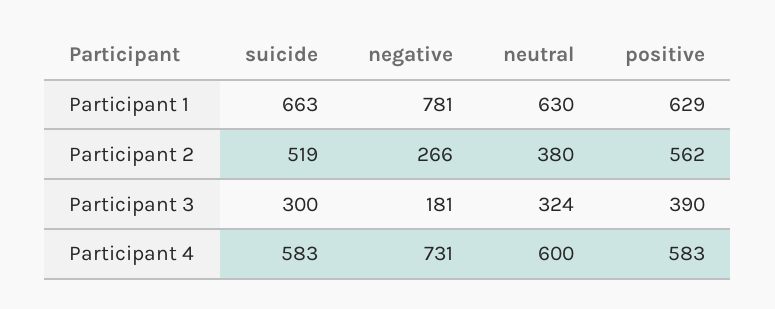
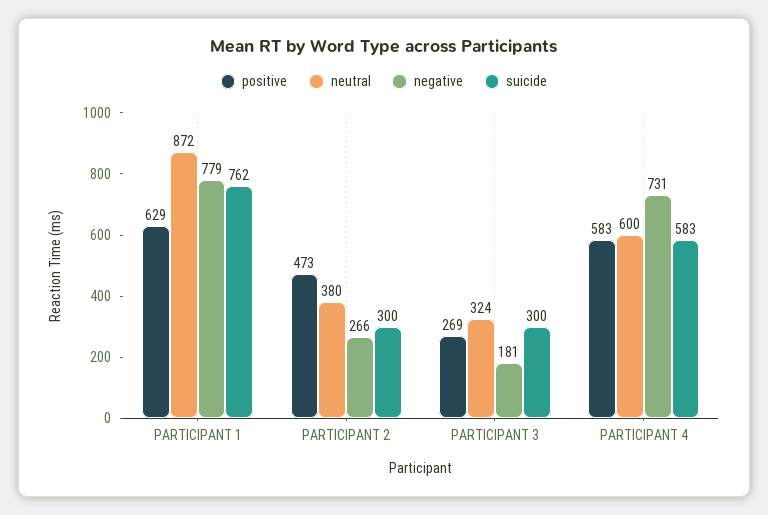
suicide, Participant 1: 663 -> 762
negative, Participant 1: 781 -> 779
neutral, Participant 1: 630 -> 872
suicide, Participant 2: 519 -> 300
positive, Participant 2: 562 -> 473
positive, Participant 3: 390 -> 269

